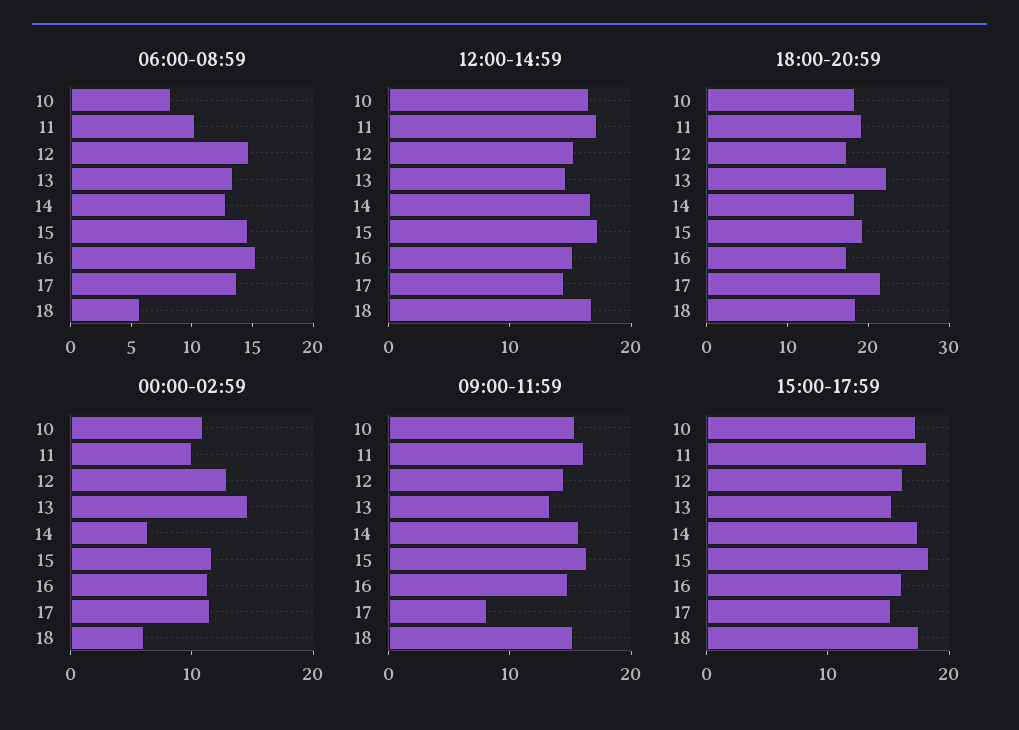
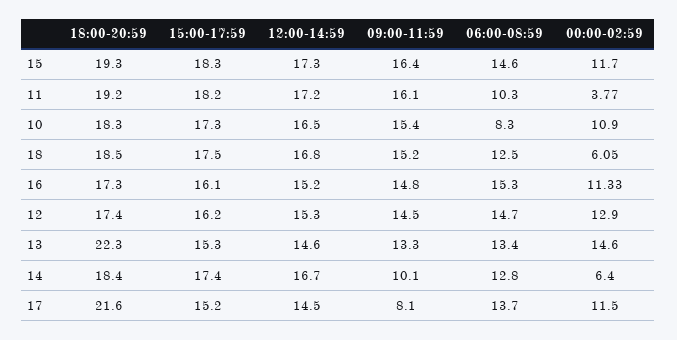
06:00-08:59, 18: 6 -> 12.5
00:00-02:59, 11: 10 -> 3.77
09:00-11:59, 14: 16 -> 10.1

